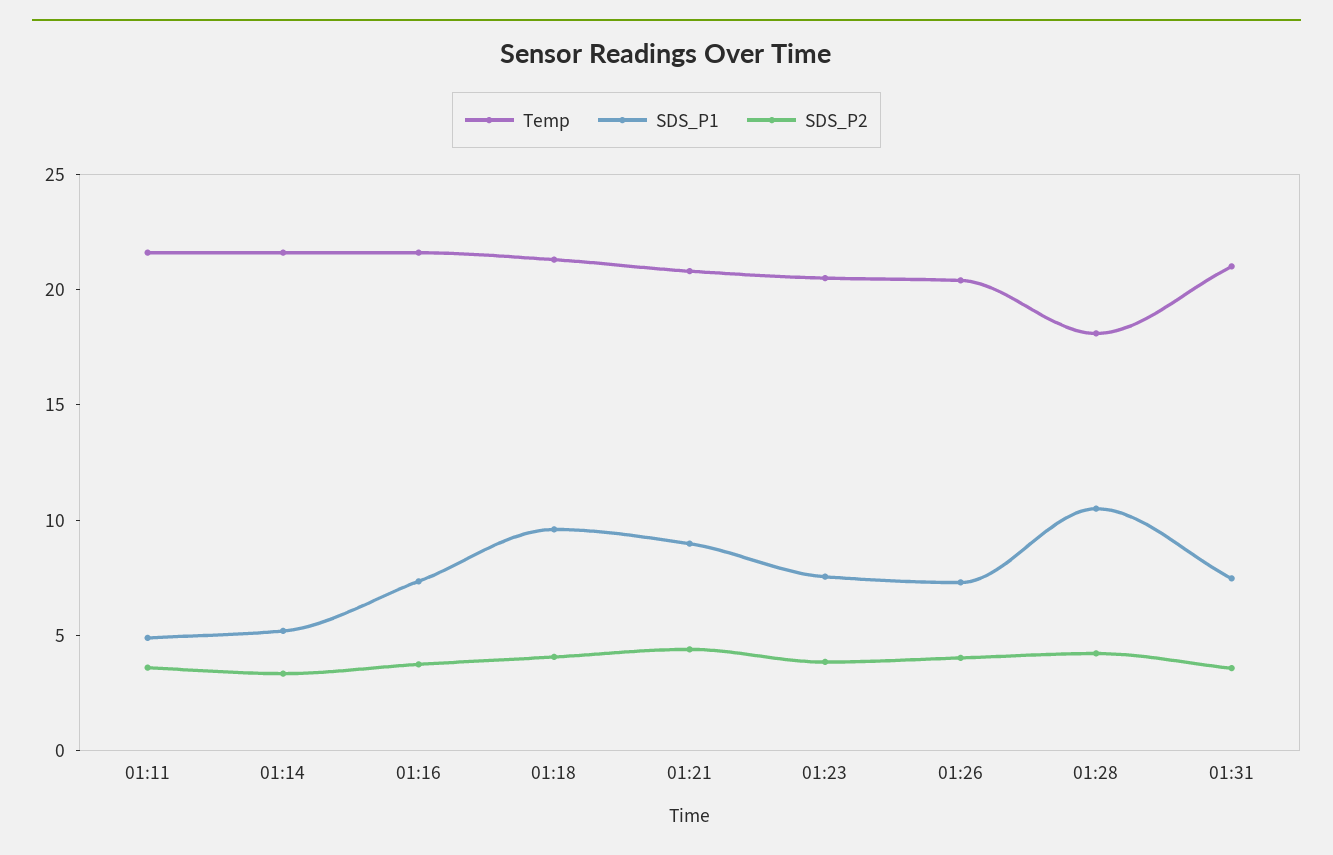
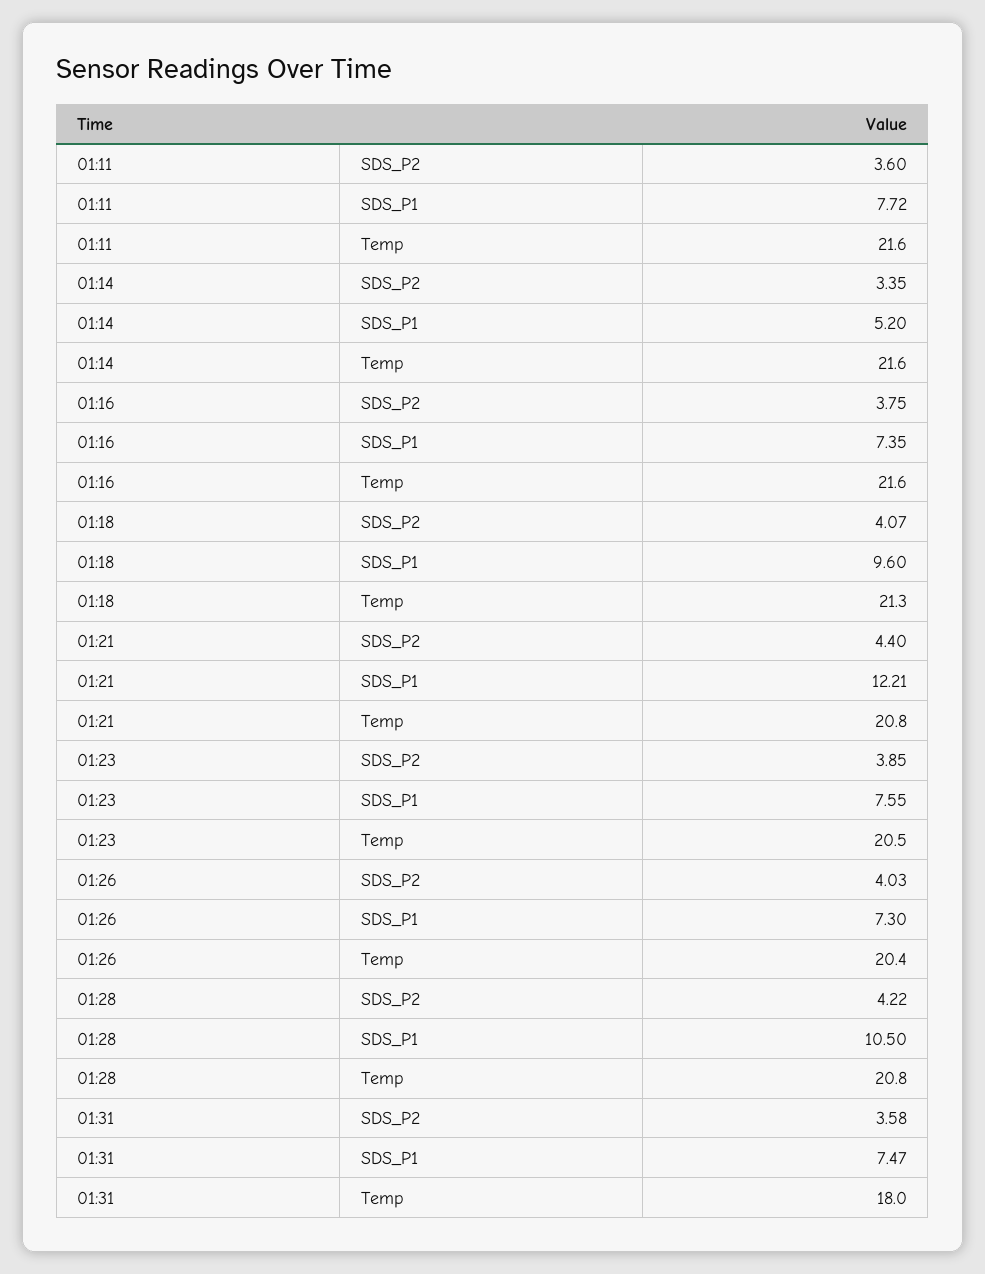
SDS_P1, 01:11: 5 -> 7.72
SDS_P1, 01:21: 9 -> 12.21
Temp, 01:28: 18 -> 20.8
Temp, 01:31: 21 -> 18

